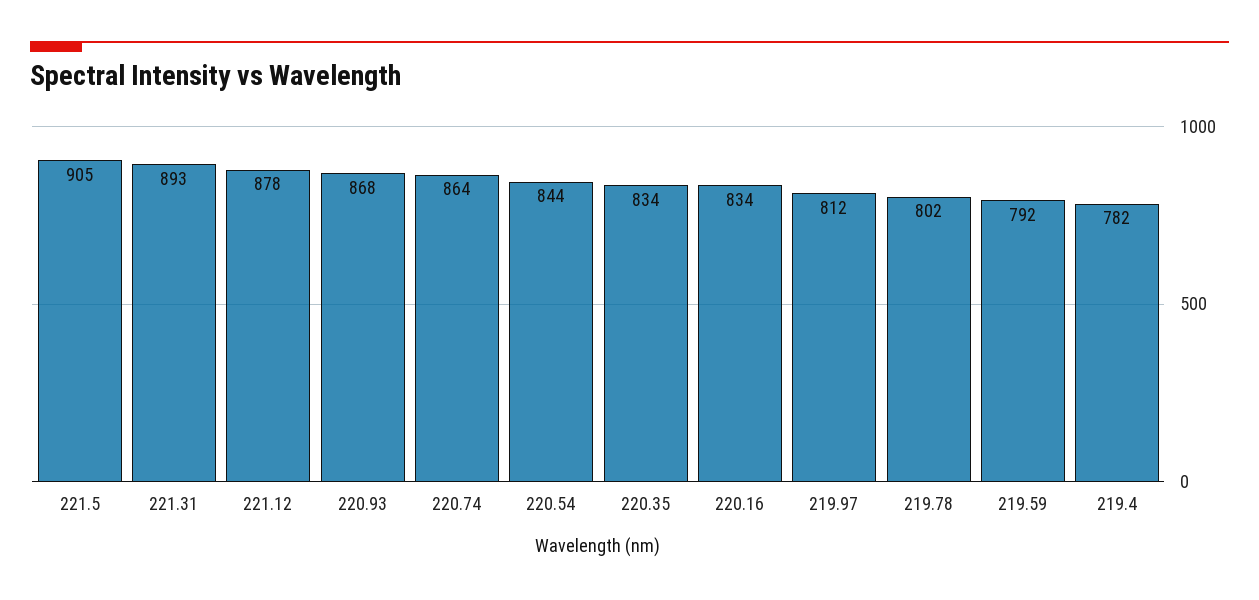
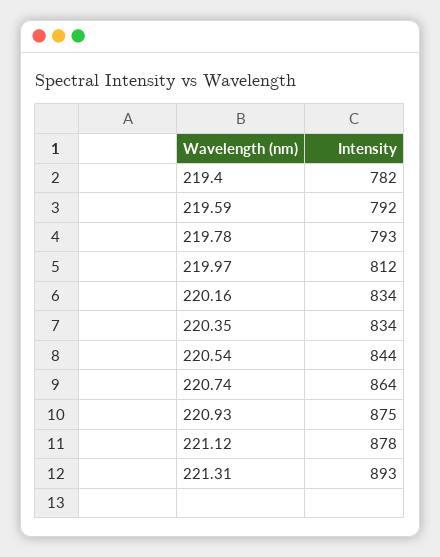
221.5: 905 -> none
220.93: 868 -> 875
219.78: 802 -> 793

